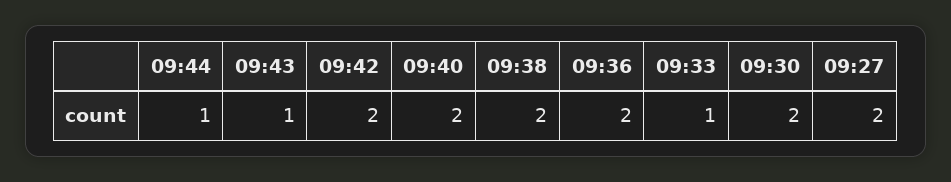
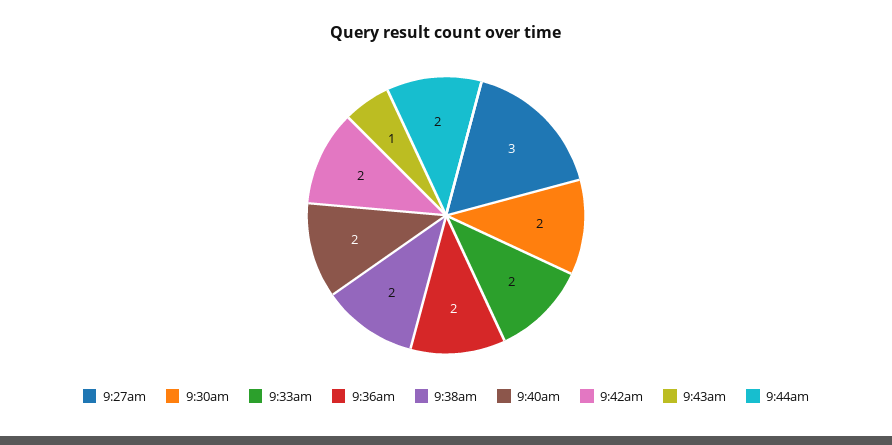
09:44: 1 -> 2
09:33: 1 -> 2
09:27: 2 -> 3

